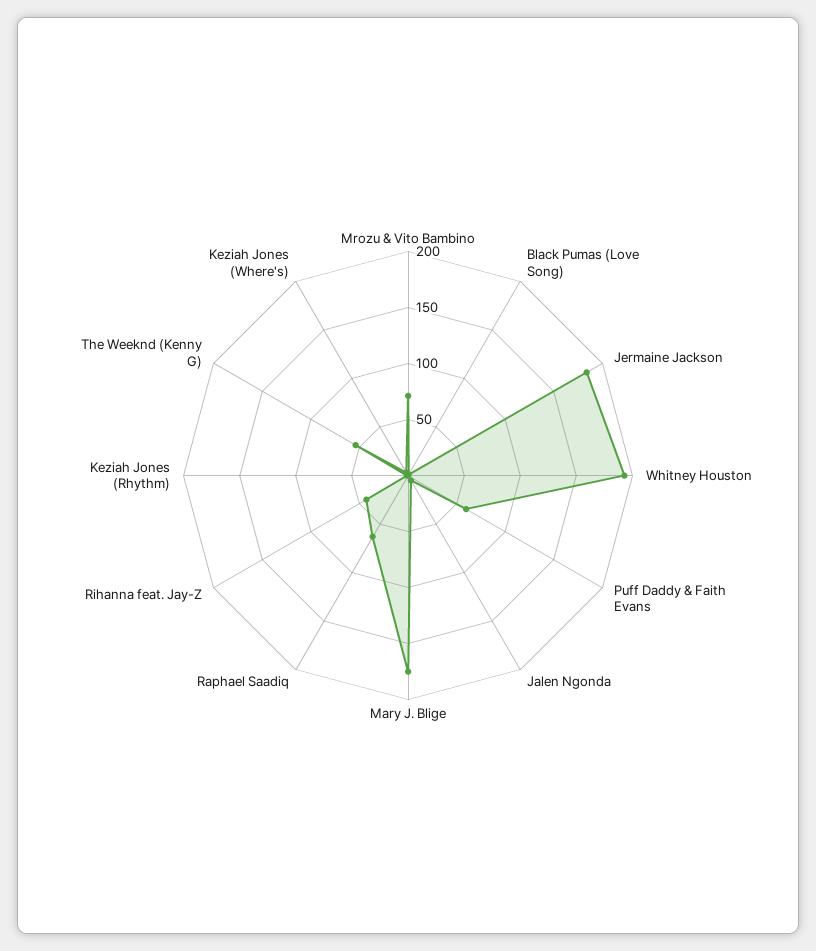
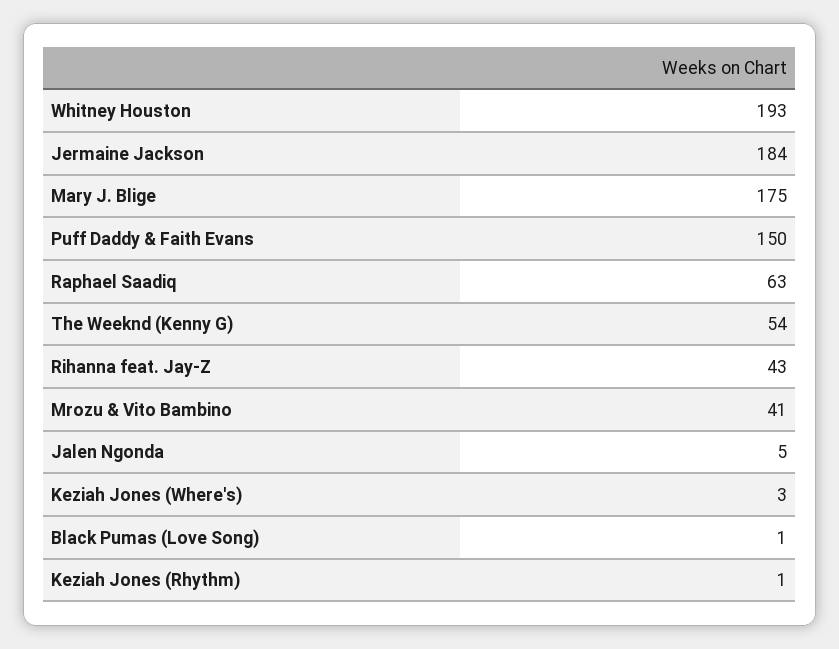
Mrozu & Vito Bambino: 70 -> 41
Puff Daddy & Faith Evans: 60 -> 150

